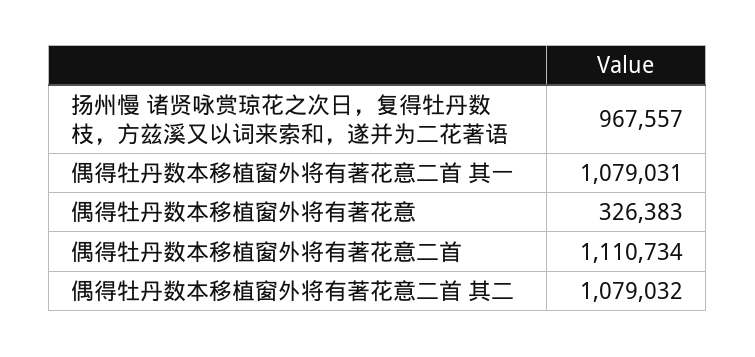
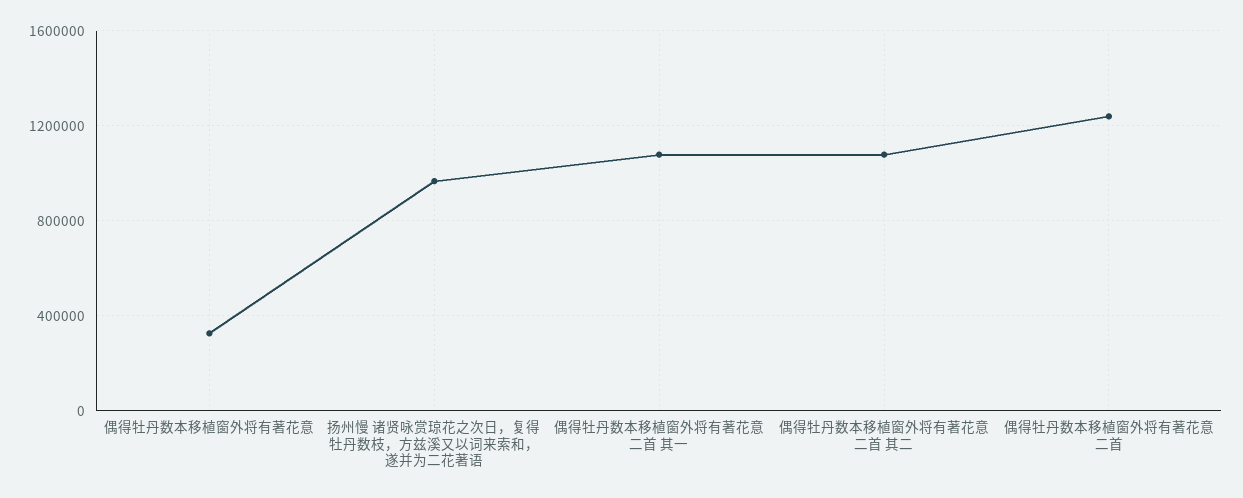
偶得牡丹数本移植窗外将有著花意二首: 1110734 -> 1250000

